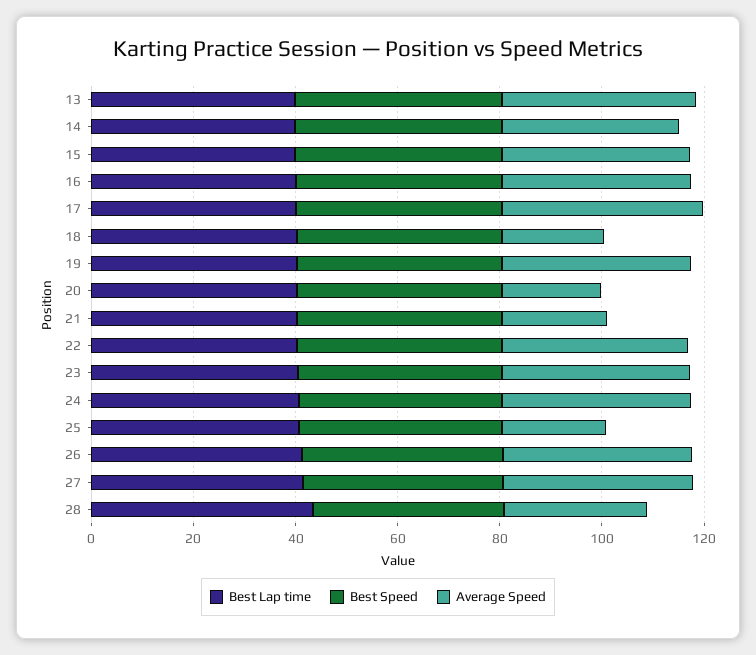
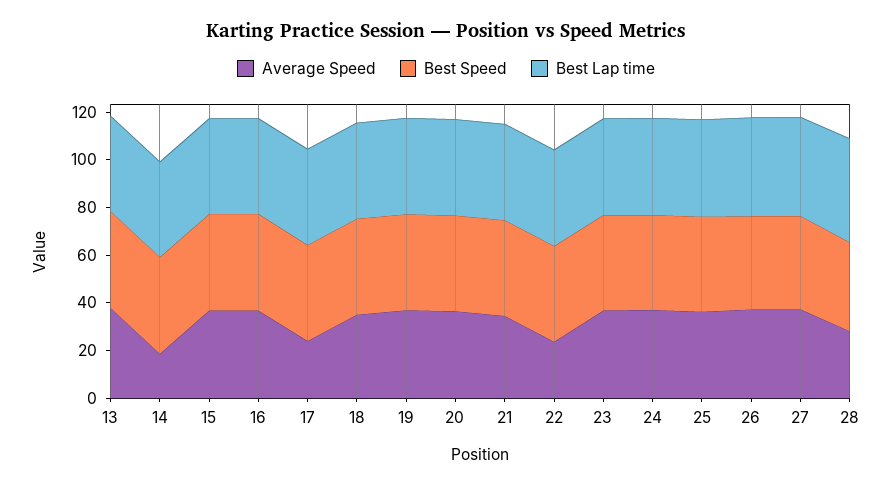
Average Speed, 14: 35 -> 20
Average Speed, 17: 40 -> 25
Average Speed, 18: 20 -> 35
Average Speed, 20: 20 -> 35
Average Speed, 21: 20 -> 35
Average Speed, 22: 35 -> 25
Average Speed, 25: 20 -> 35

